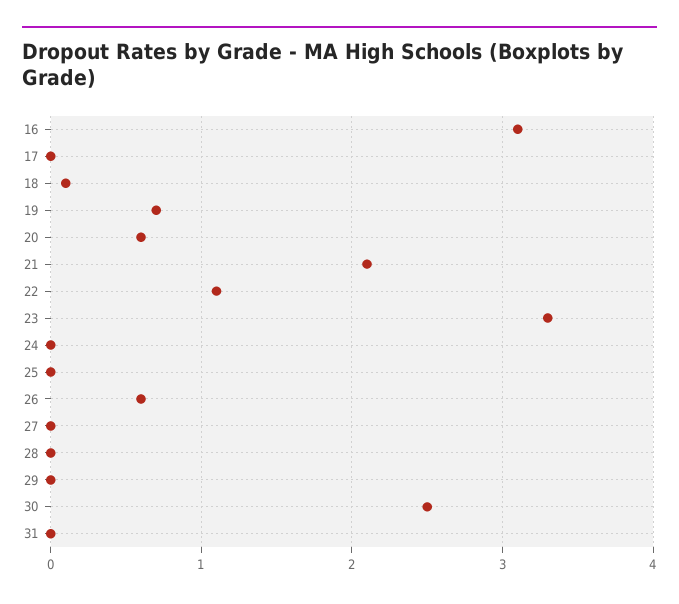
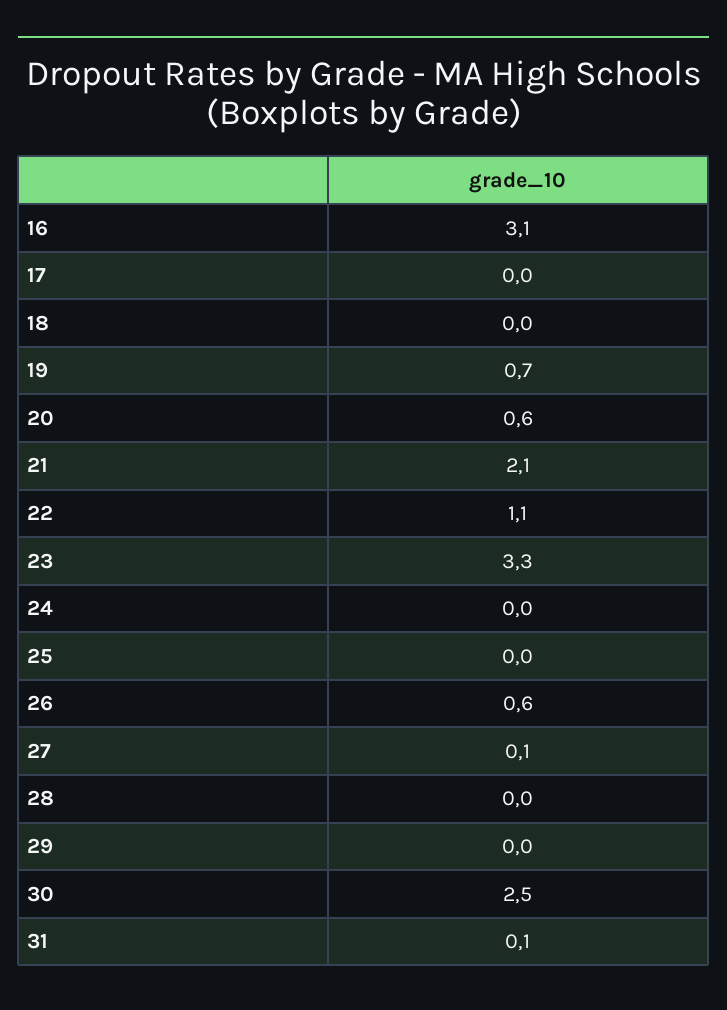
18: 0.1 -> 0
27: 0 -> 0.1
31: 0 -> 0.1

